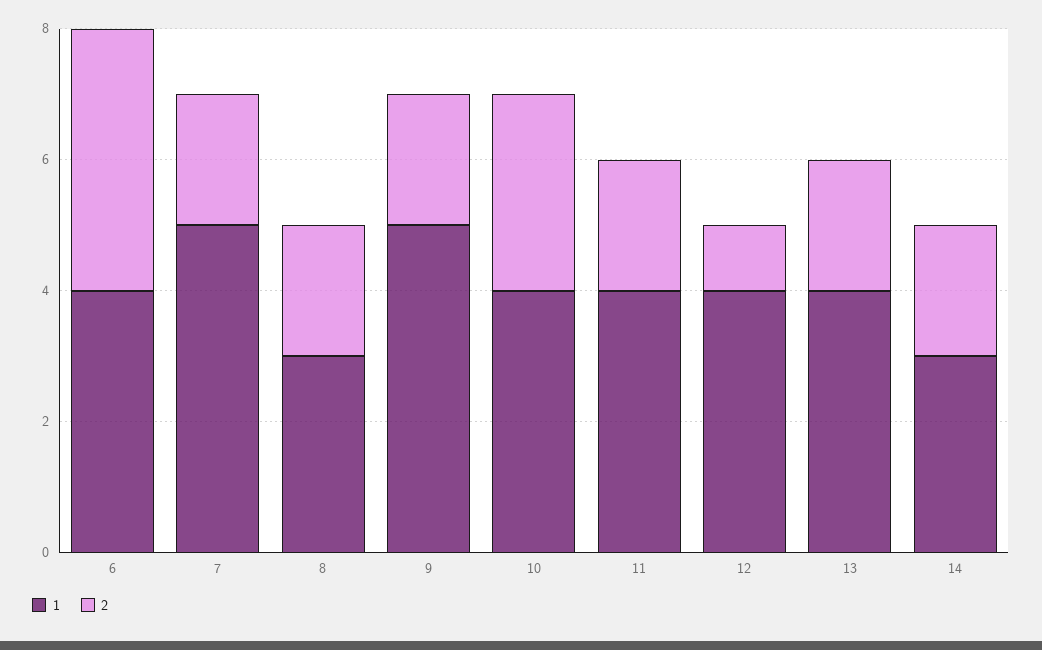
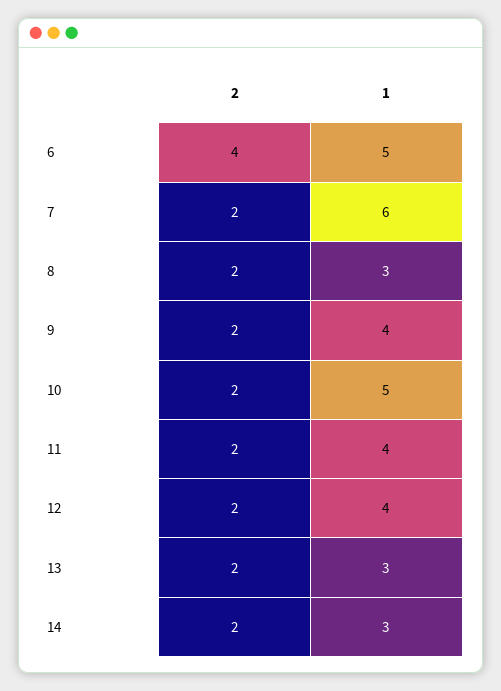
1, 6: 4 -> 5
1, 7: 5 -> 6
1, 9: 5 -> 4
1, 10: 4 -> 5
2, 10: 3 -> 2
2, 12: 1 -> 2
1, 13: 4 -> 3

